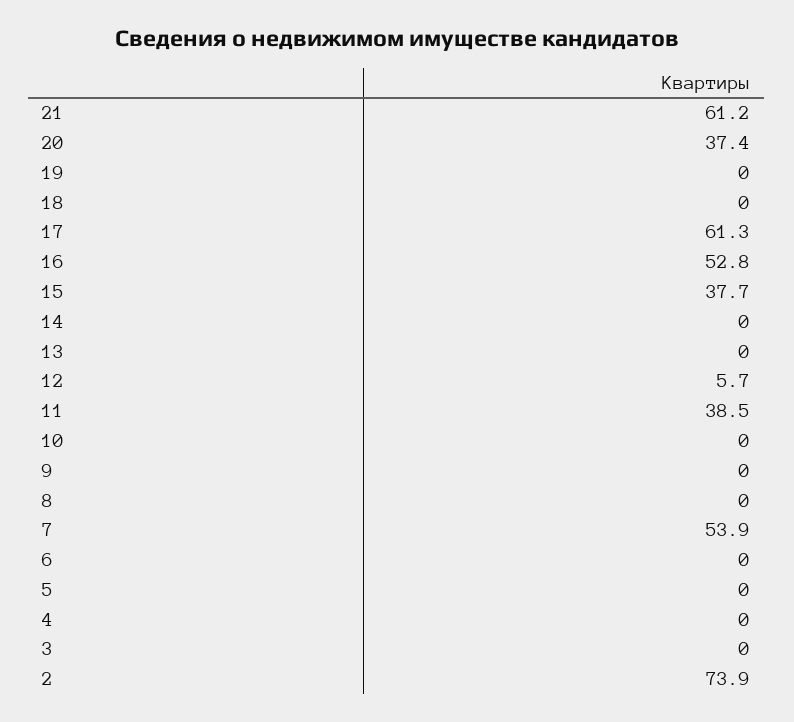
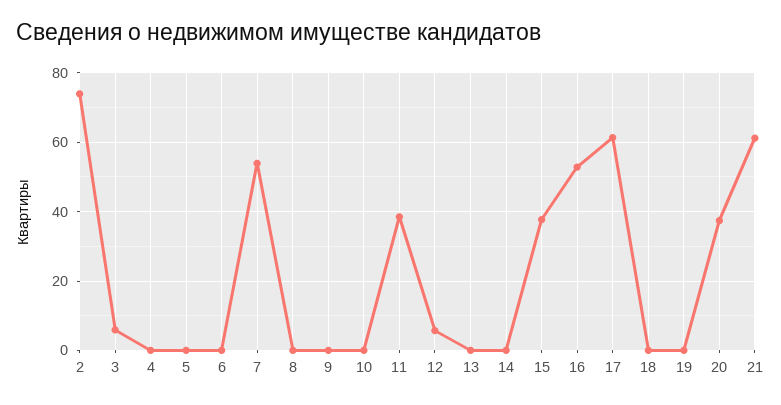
3: 0 -> 6

